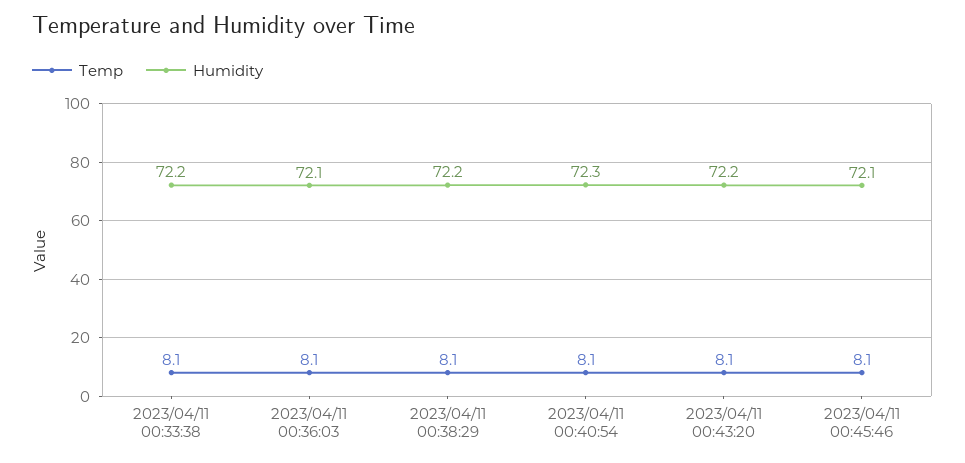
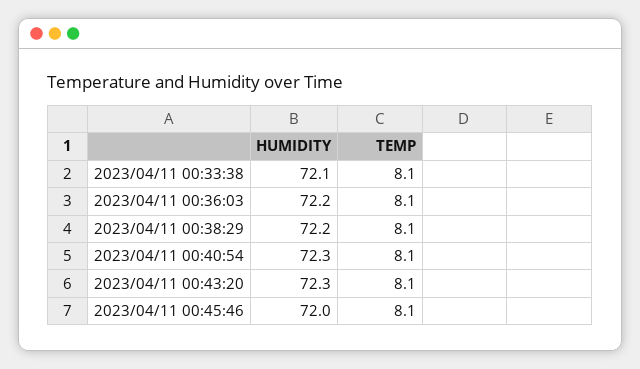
Humidity, 2023/04/11 00:33:38: 72.2 -> 72.1
Humidity, 2023/04/11 00:36:03: 72.1 -> 72.2
Humidity, 2023/04/11 00:43:20: 72.2 -> 72.3
Humidity, 2023/04/11 00:45:46: 72.1 -> 72

